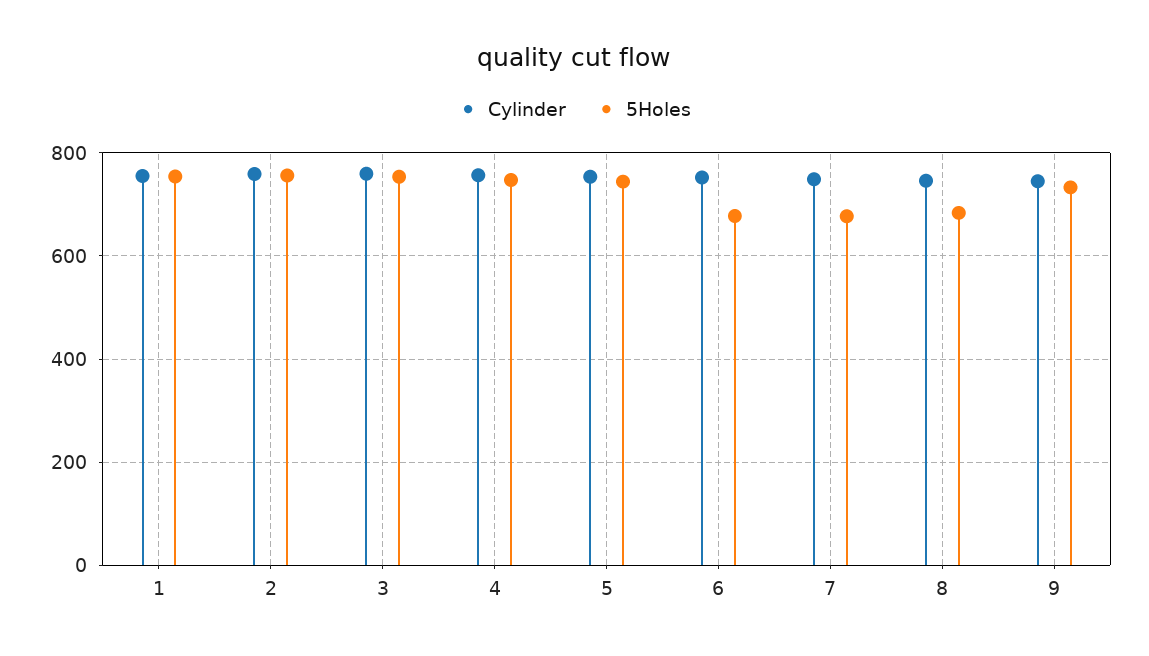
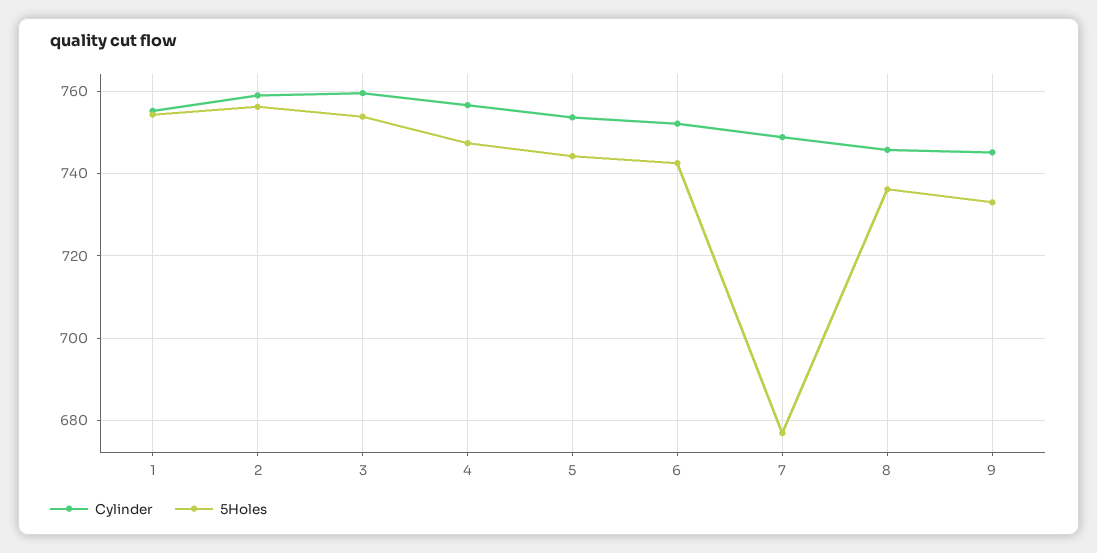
5Holes, 6: 680 -> 742
5Holes, 8: 680 -> 736

